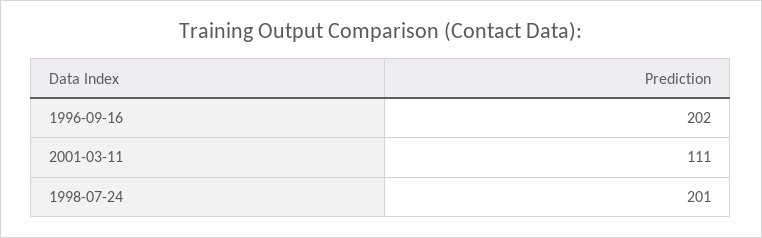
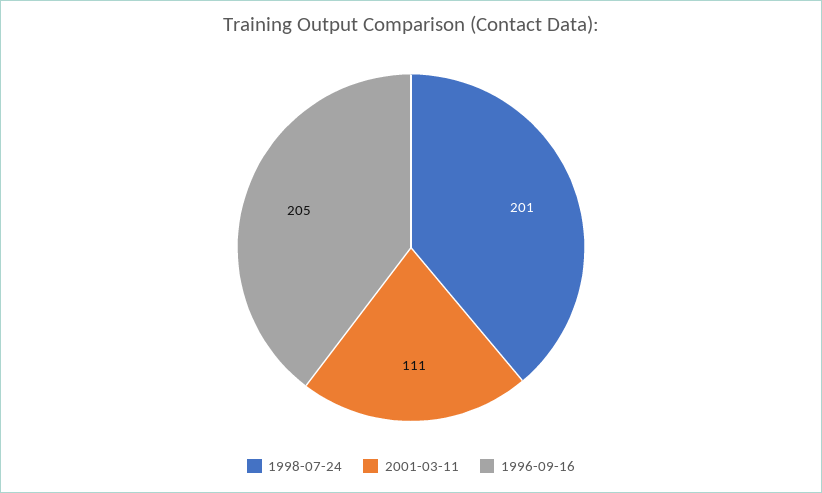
1996-09-16: 202 -> 205

